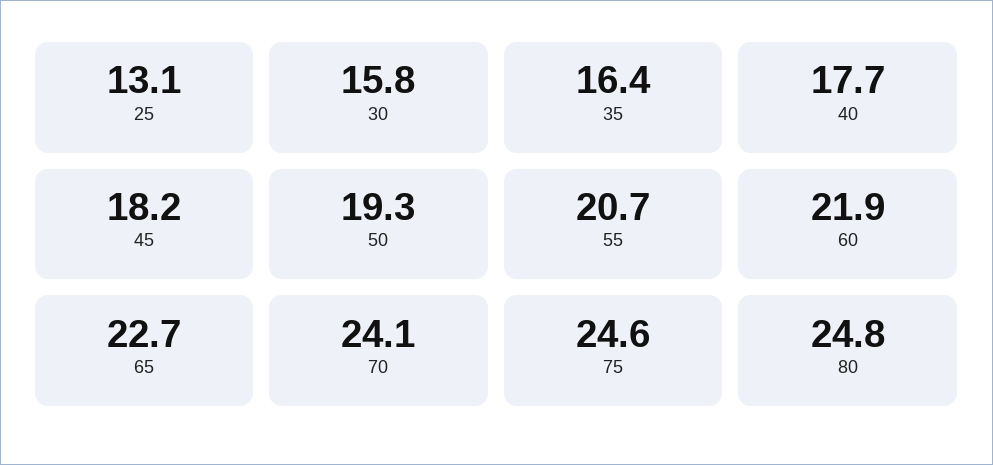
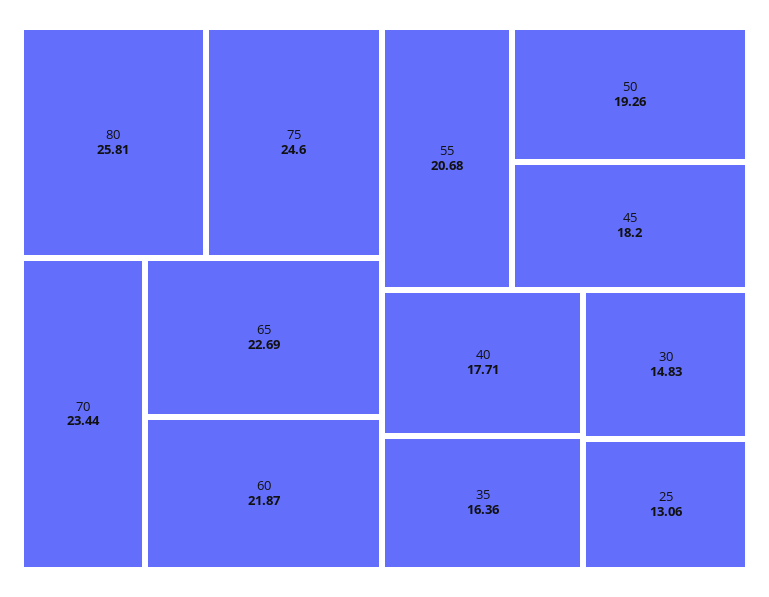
30: 15.8 -> 14.83
70: 24.1 -> 23.44
80: 24.8 -> 25.81

